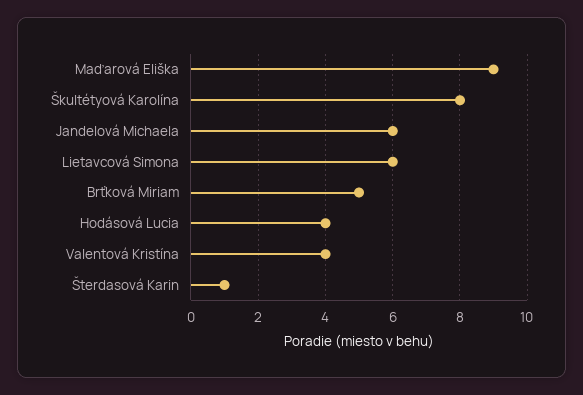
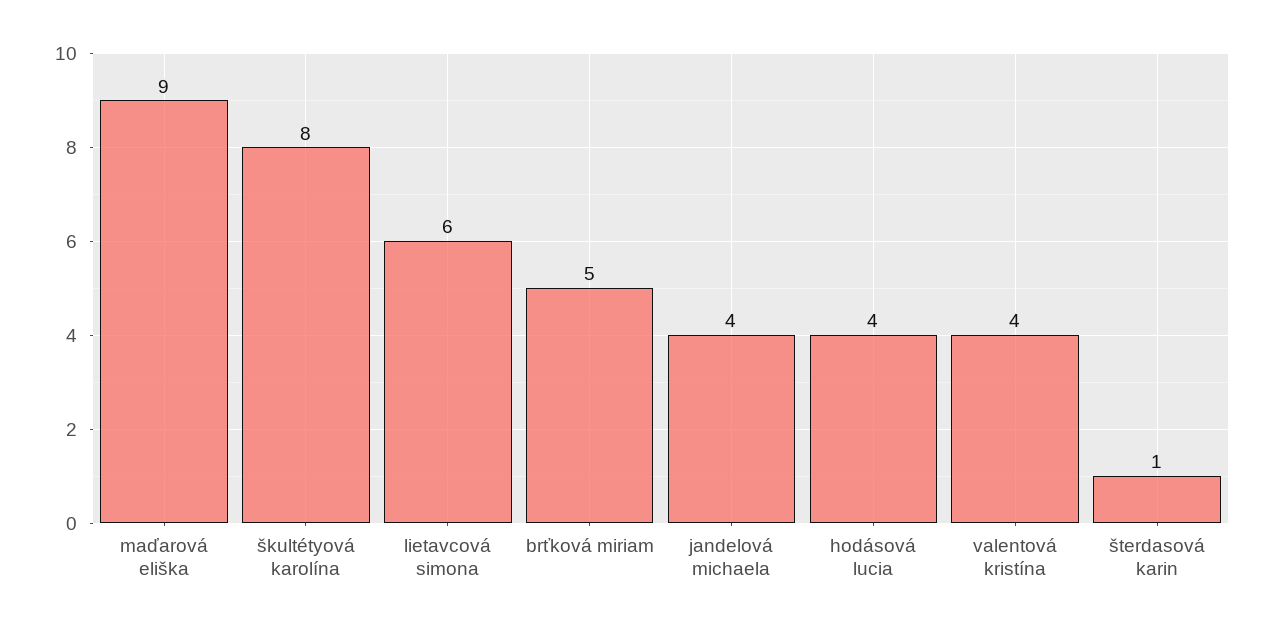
Jandelová Michaela: 6 -> 4

